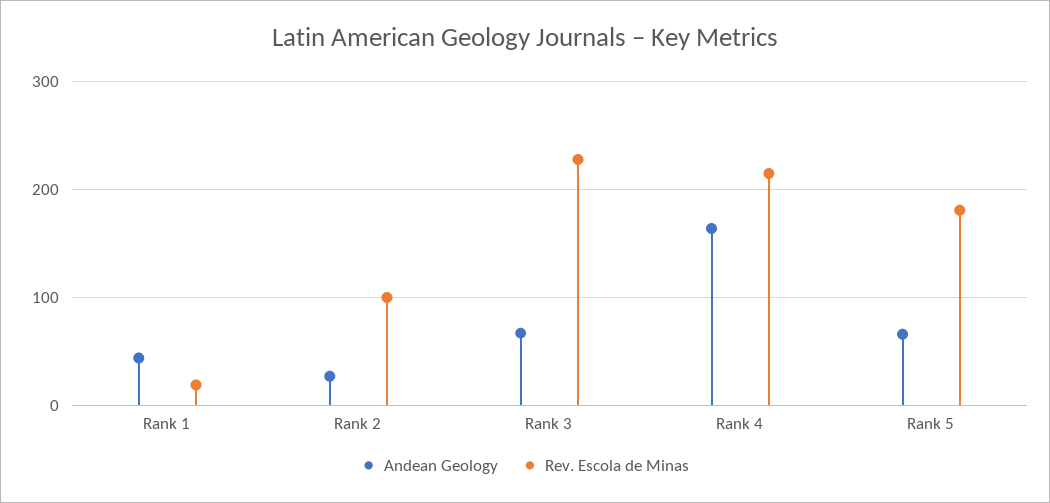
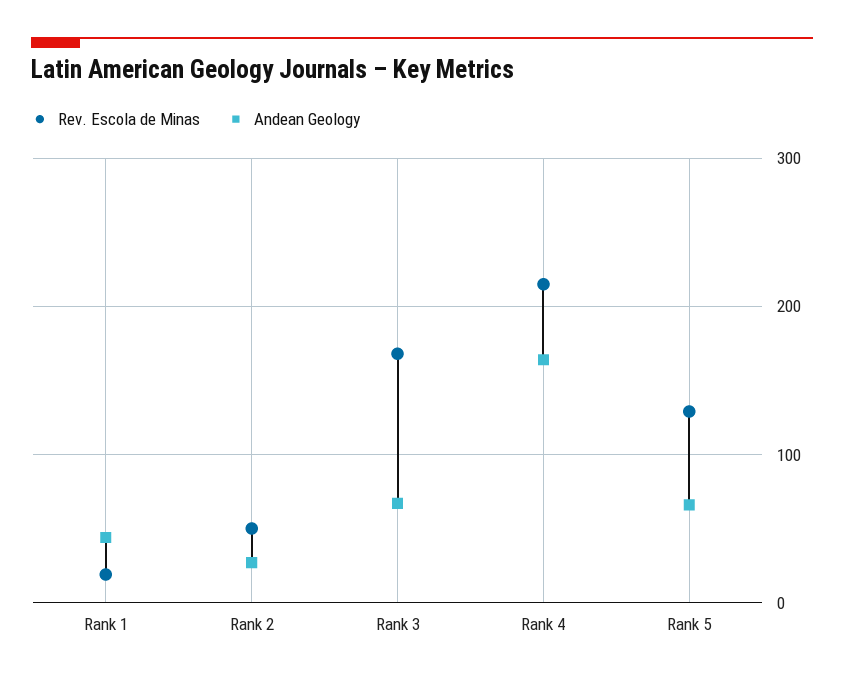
Rev. Escola de Minas, Rank 2: 100 -> 50
Rev. Escola de Minas, Rank 3: 230 -> 170
Rev. Escola de Minas, Rank 5: 180 -> 130

